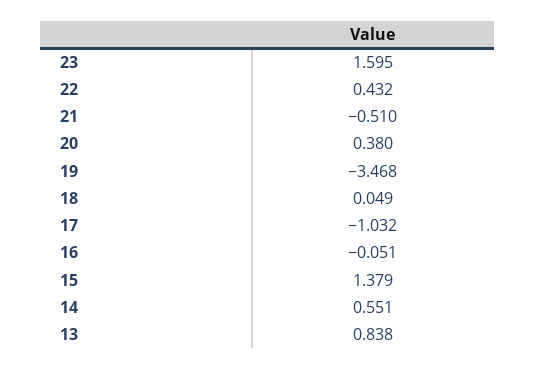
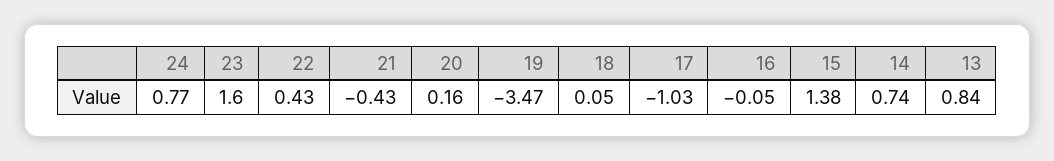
21: -0.51 -> -0.43
20: 0.38 -> 0.16
14: 0.551 -> 0.74
24: none -> 0.77

